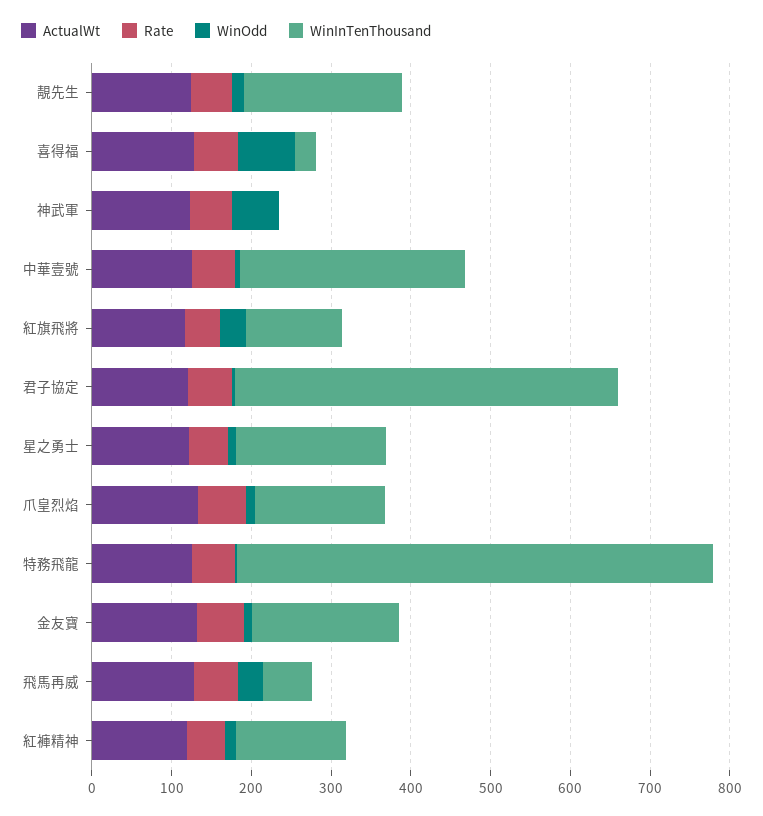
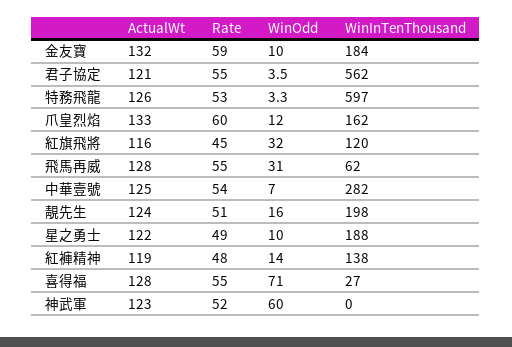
WinInTenThousand, 君子協定: 480 -> 562

